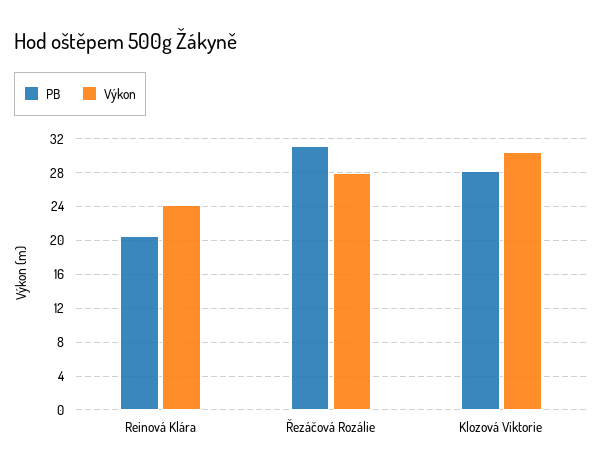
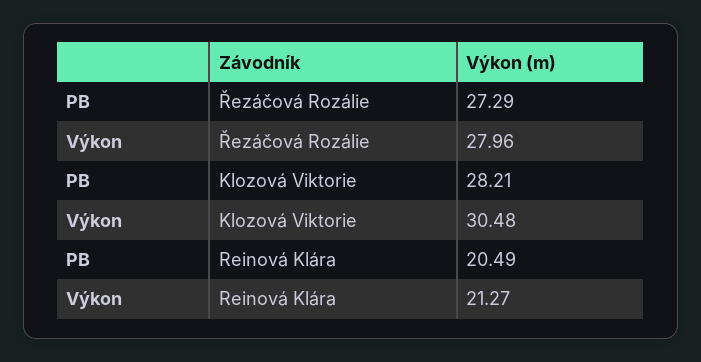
Výkon, Reinová Klára: 24 -> 21.27
PB, Řezáčová Rozálie: 31 -> 27.29

